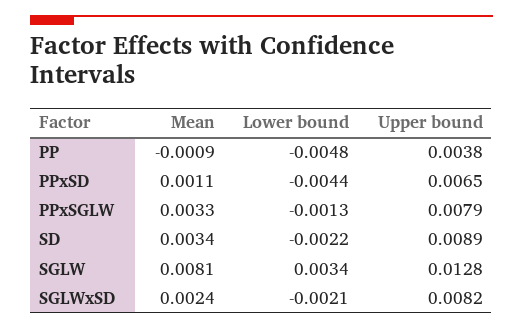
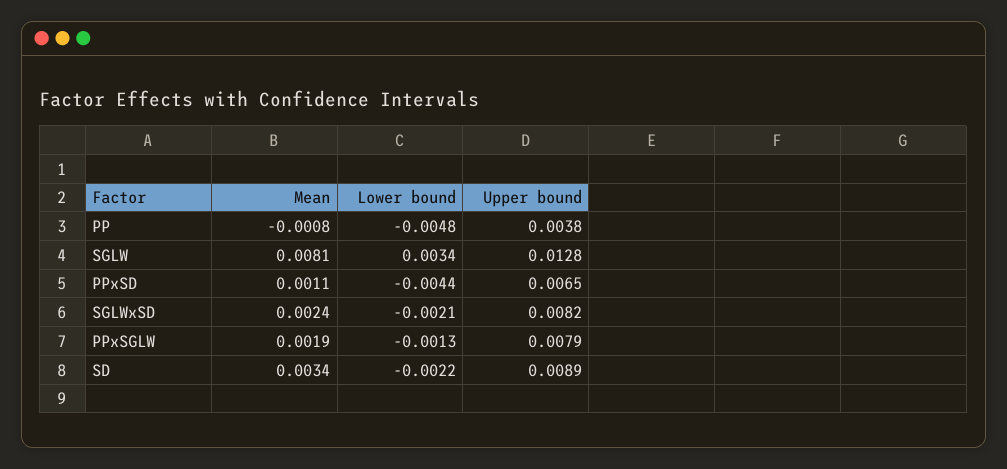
Mean, PP: -0.0009 -> -0.0008
Mean, PPxSGLW: 0.0033 -> 0.0019

